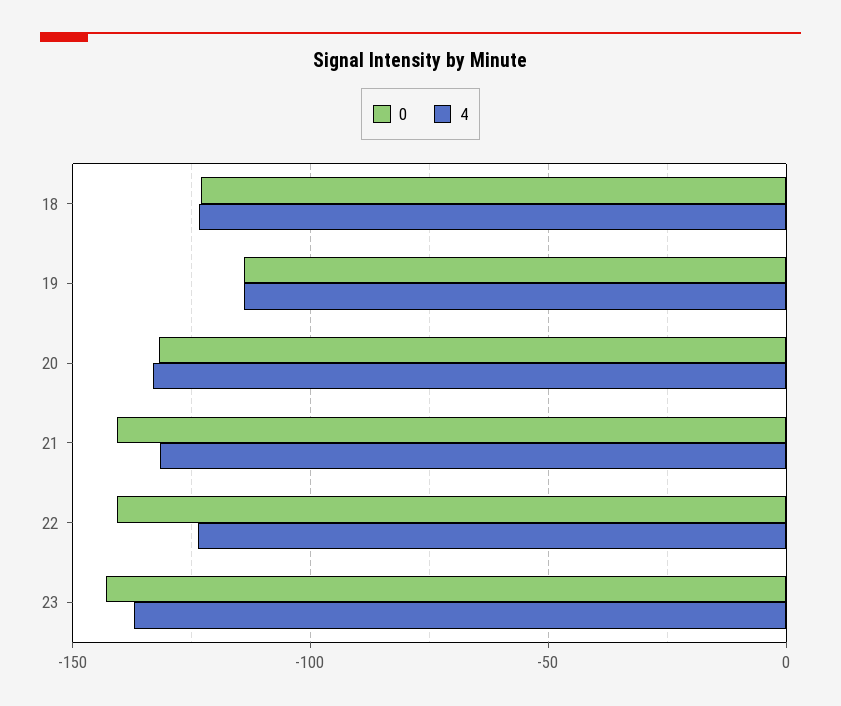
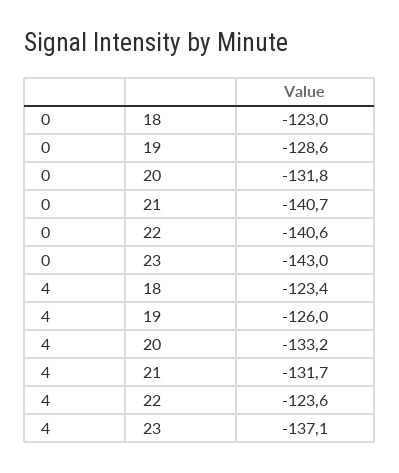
0, 19: -115 -> -128.6
4, 19: -115 -> -126

